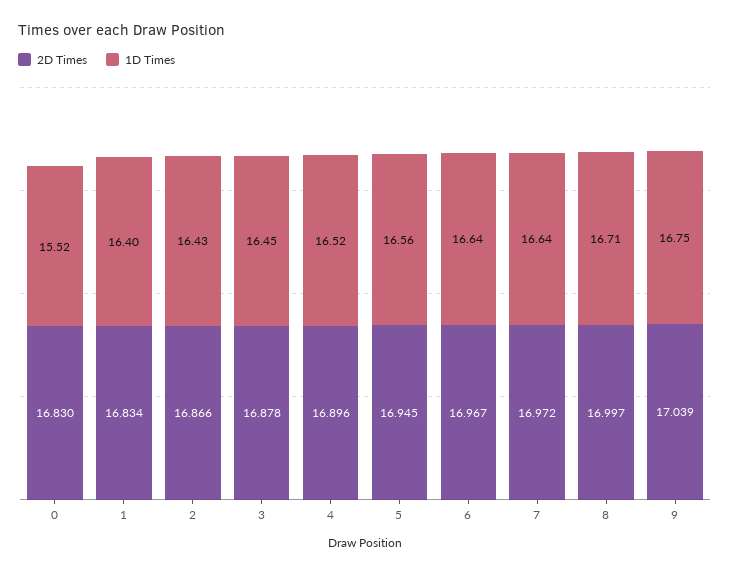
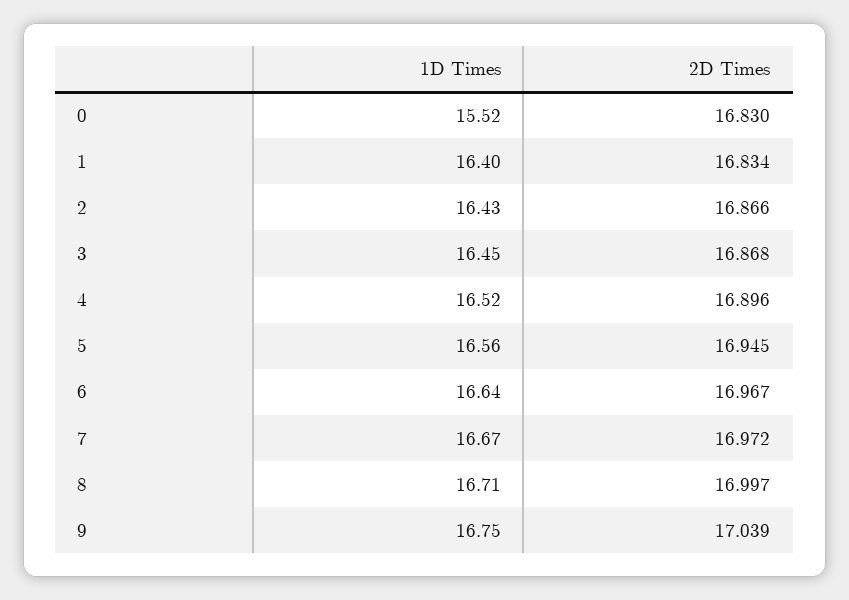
2D Times, 3: 16.878 -> 16.868
1D Times, 7: 16.64 -> 16.67

